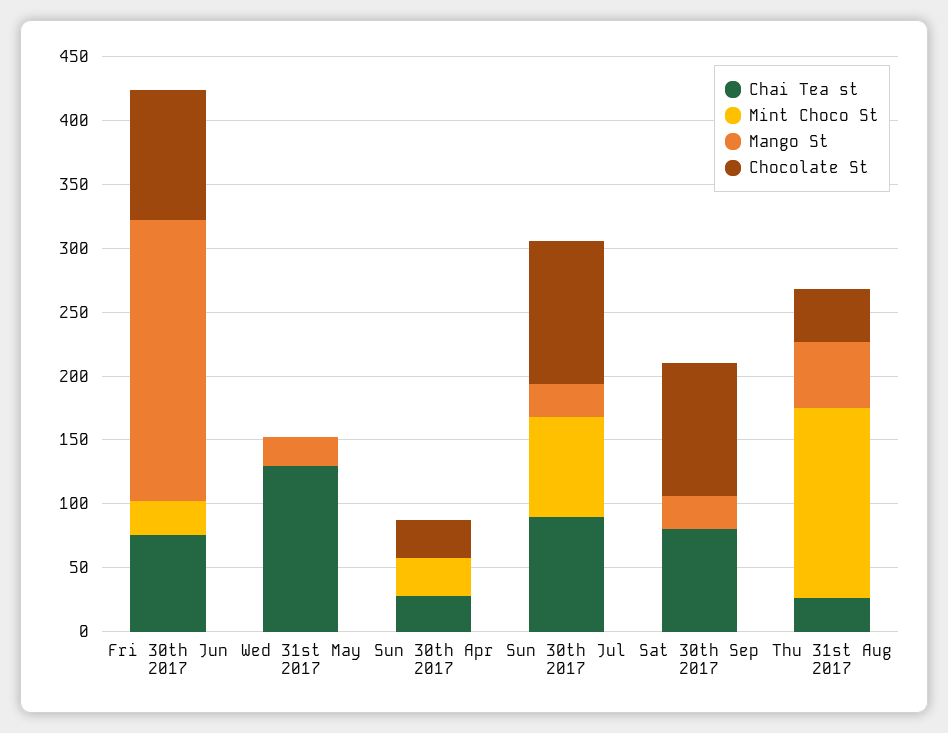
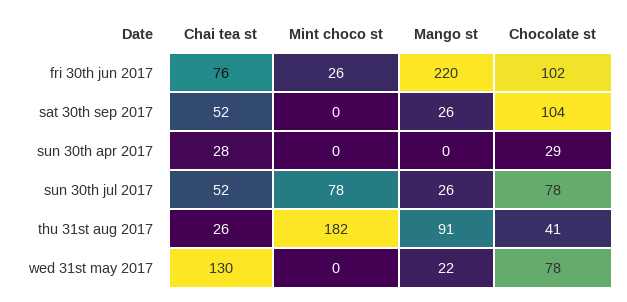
Chocolate St, Wed 31st May 2017: 0 -> 78
Mint Choco St, Sun 30th Apr 2017: 30 -> 0
Chai Tea st, Sun 30th Jul 2017: 90 -> 52
Chocolate St, Sun 30th Jul 2017: 110 -> 78
Chai Tea st, Sat 30th Sep 2017: 80 -> 52
Mint Choco St, Thu 31st Aug 2017: 150 -> 182
Mango St, Thu 31st Aug 2017: 50 -> 91

